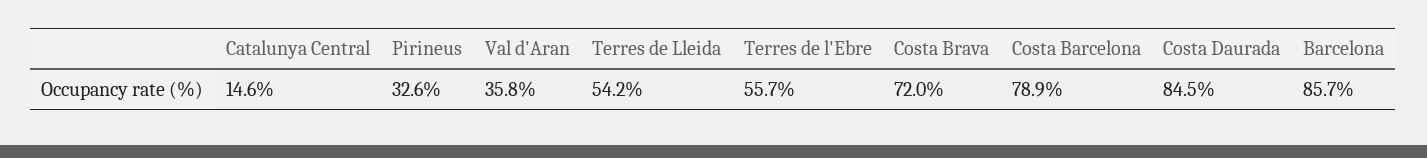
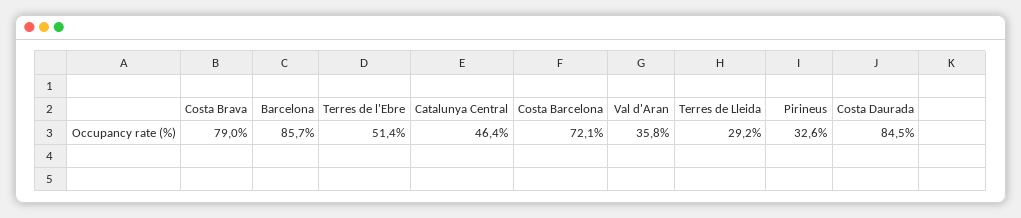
Catalunya Central: 14.6 -> 46.4
Terres de Lleida: 54.2 -> 29.2
Terres de l'Ebre: 55.7 -> 51.4
Costa Brava: 72 -> 79
Costa Barcelona: 78.9 -> 72.1

